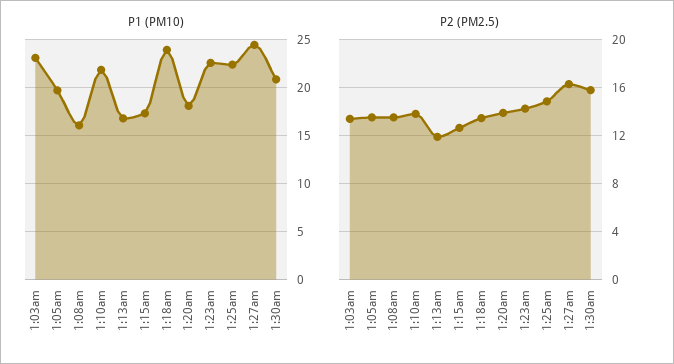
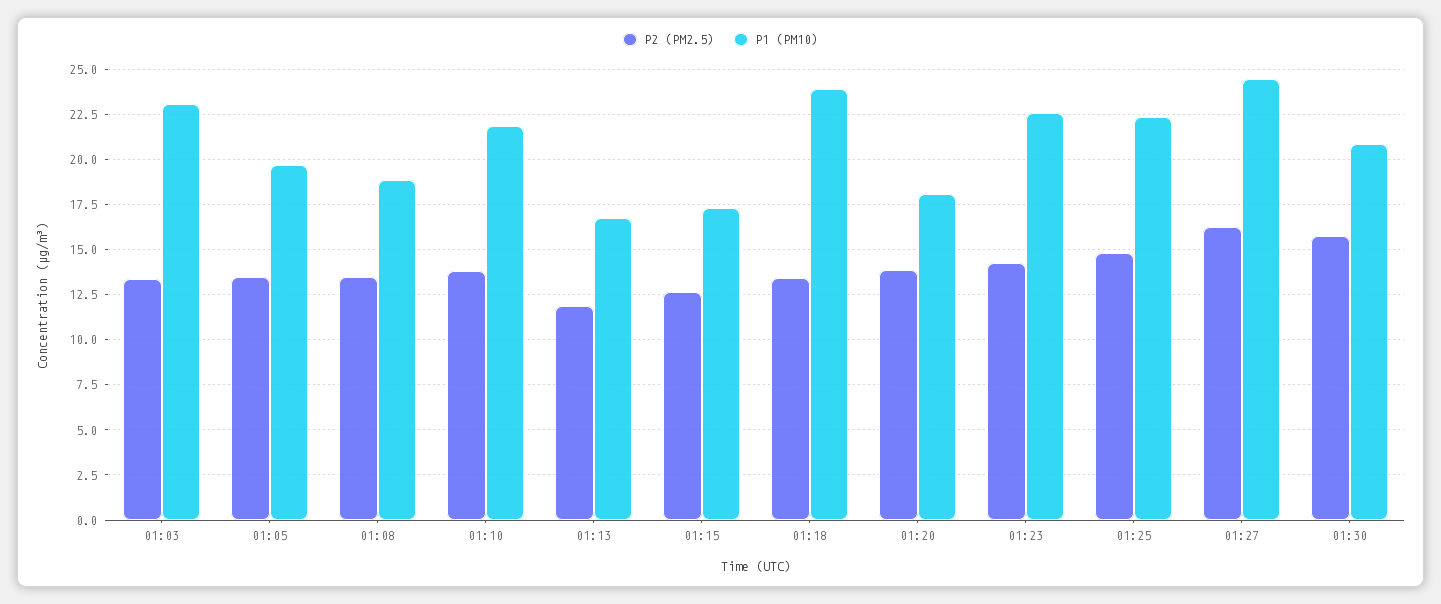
P1 (PM10), 1:08am: 16 -> 19

